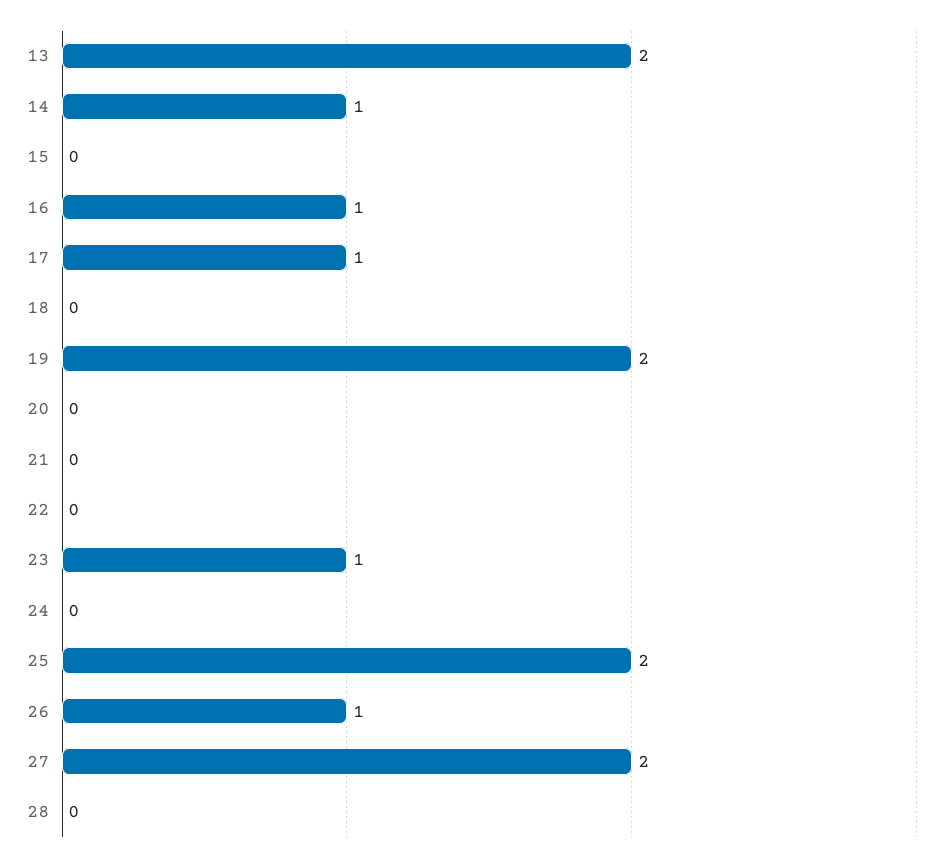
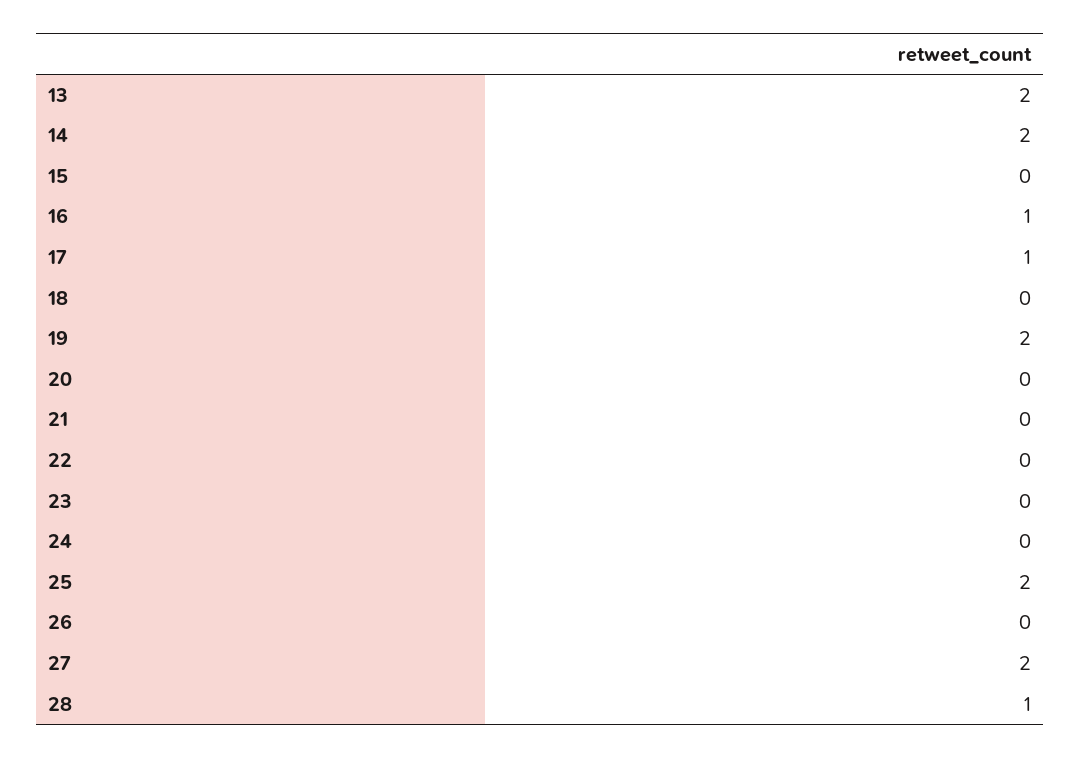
14: 1 -> 2
23: 1 -> 0
26: 1 -> 0
28: 0 -> 1

